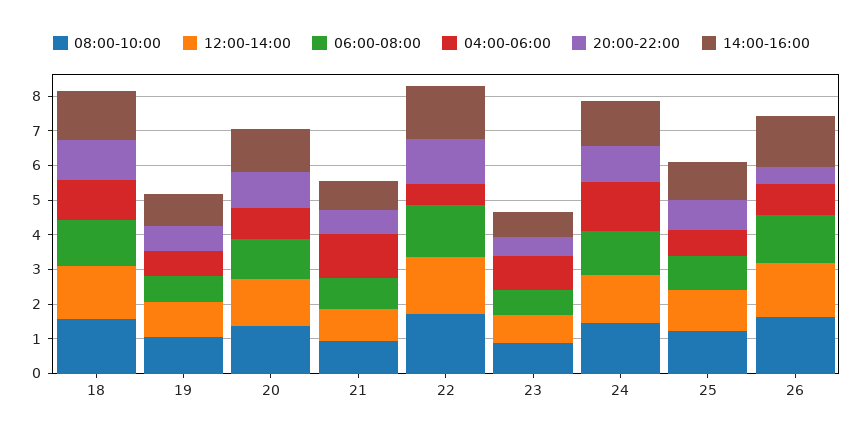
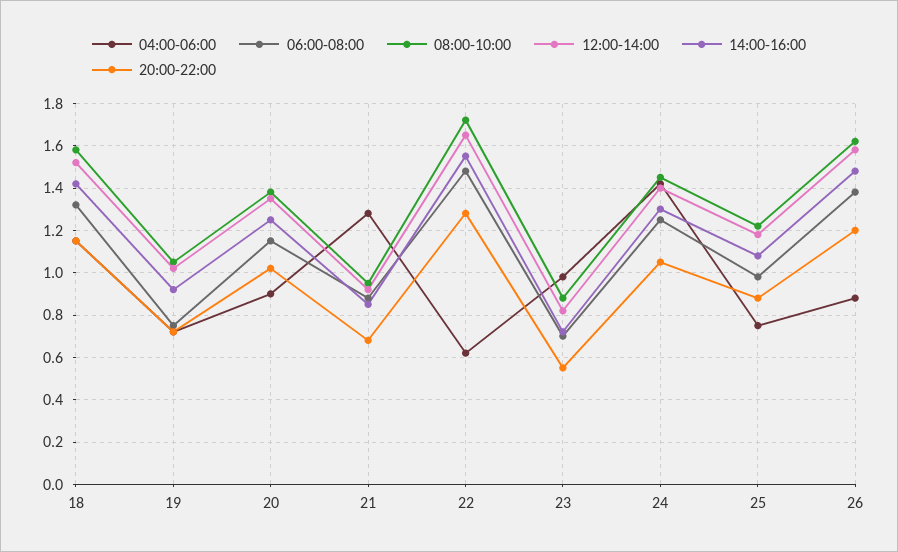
20:00-22:00, 26: 0.5 -> 1.2

